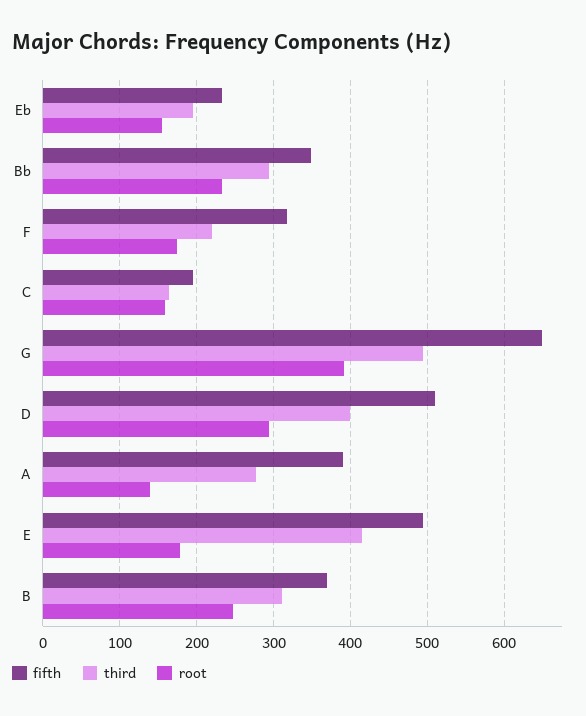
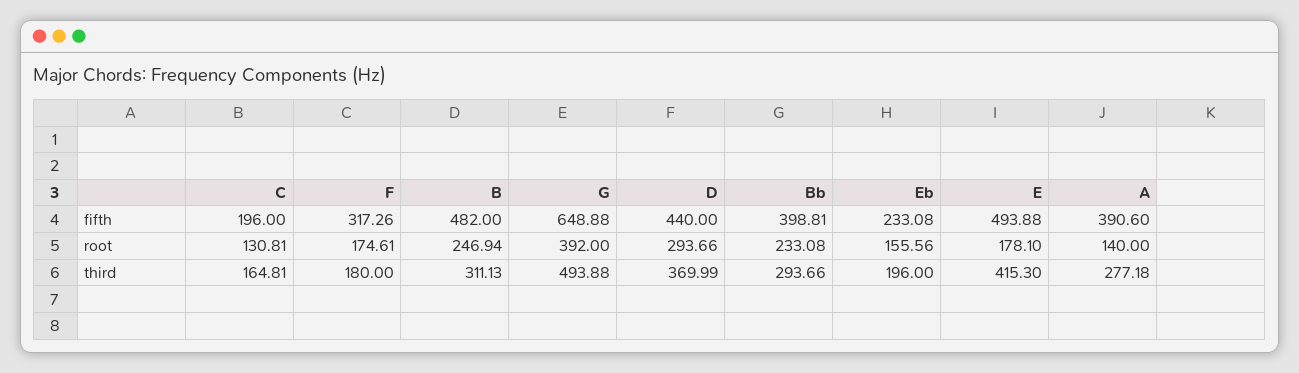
fifth, Bb: 350 -> 398.81
third, F: 220 -> 180
root, C: 160 -> 130.81
fifth, D: 510 -> 440
third, D: 400 -> 369.99
fifth, B: 370 -> 482

